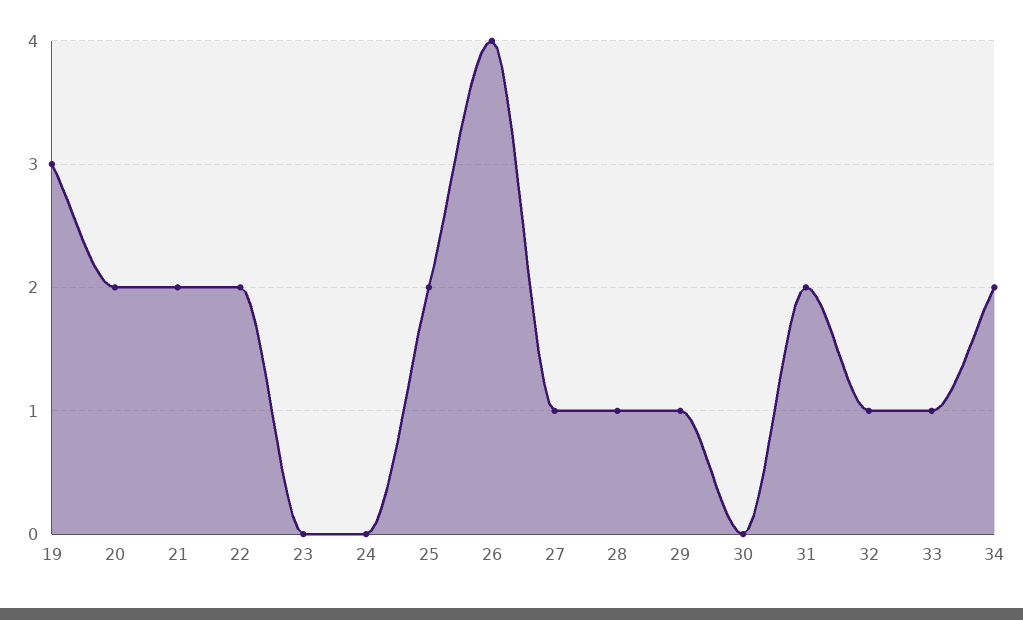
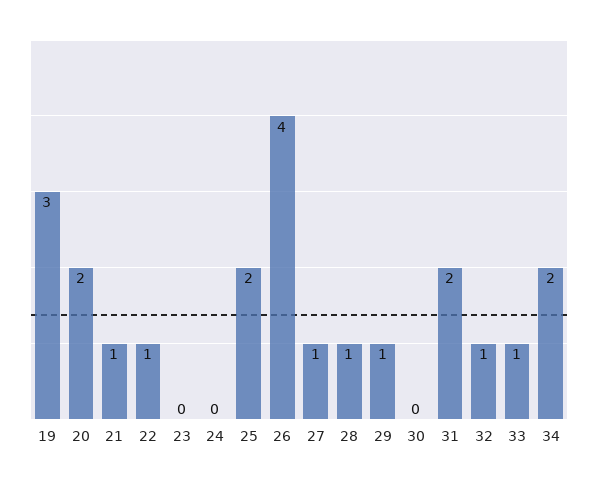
21: 2 -> 1
22: 2 -> 1

